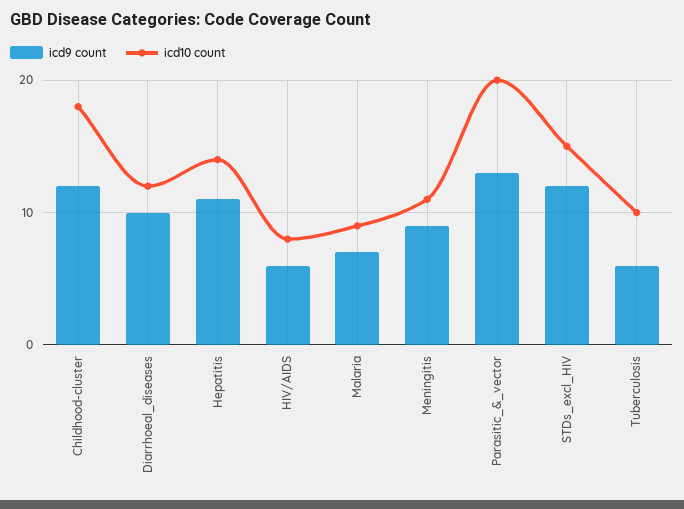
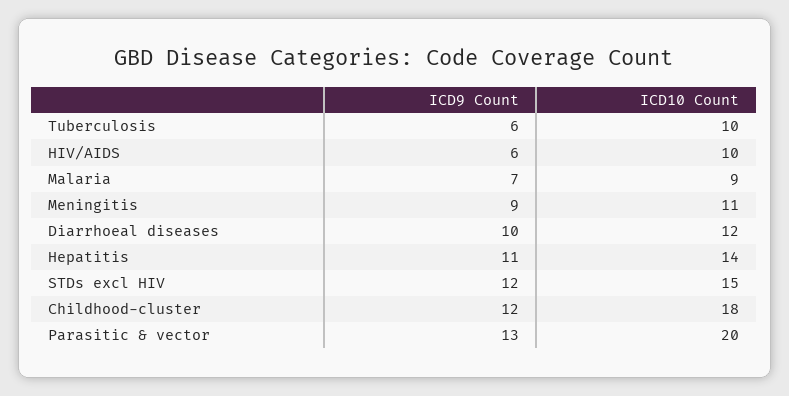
icd10 count, HIV/AIDS: 8 -> 10

